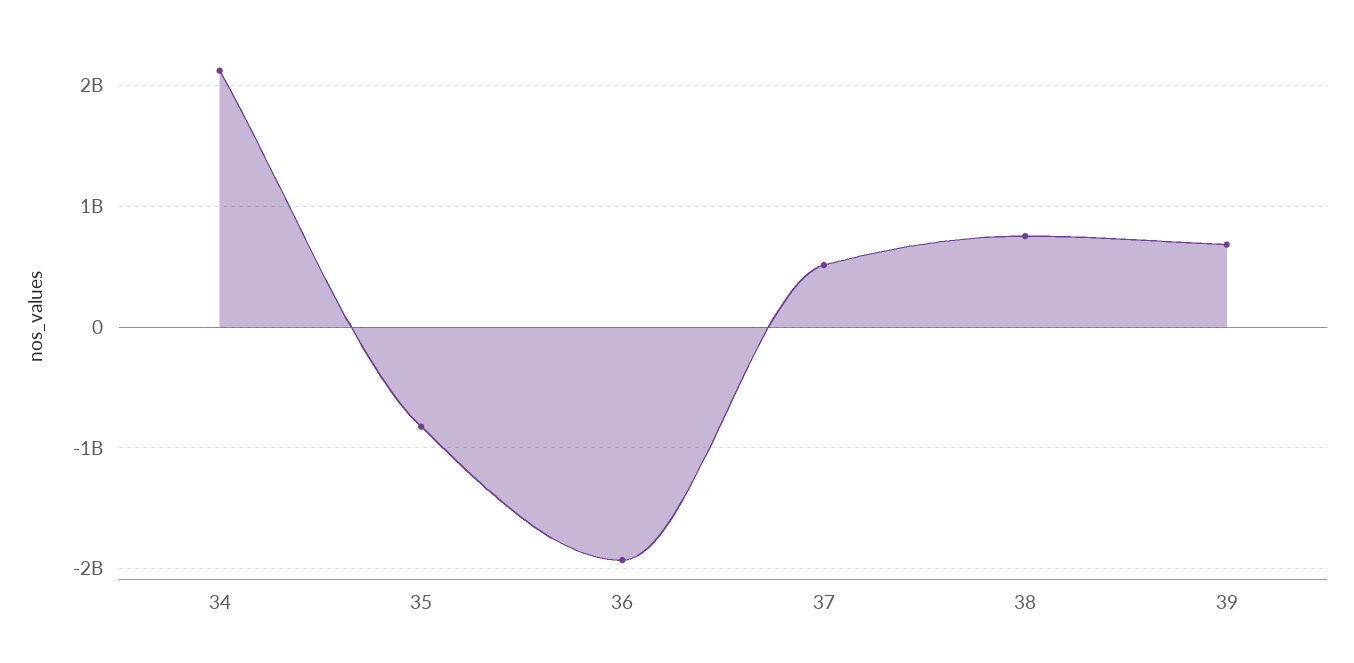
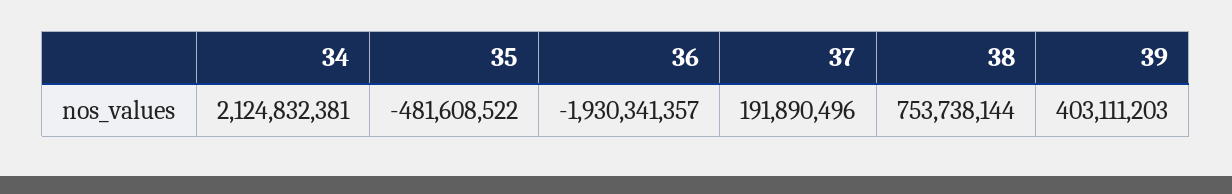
35: -800000000 -> -481608522
37: 500000000 -> 191890496
39: 700000000 -> 403111203

